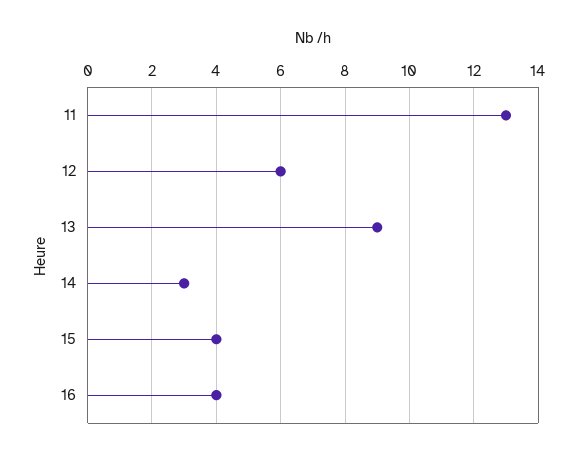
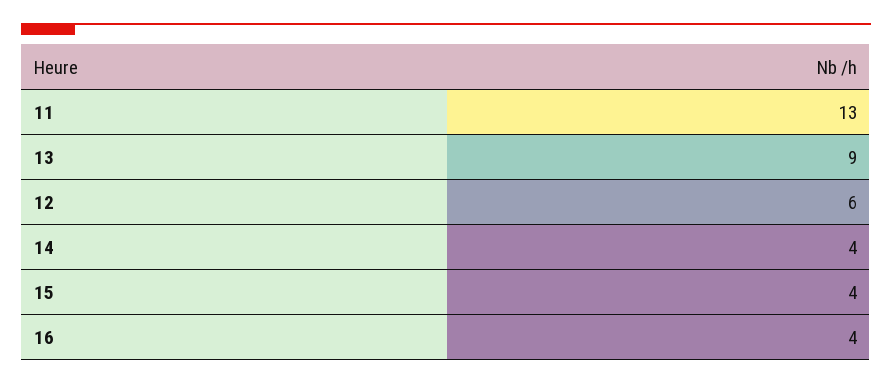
14: 3 -> 4

